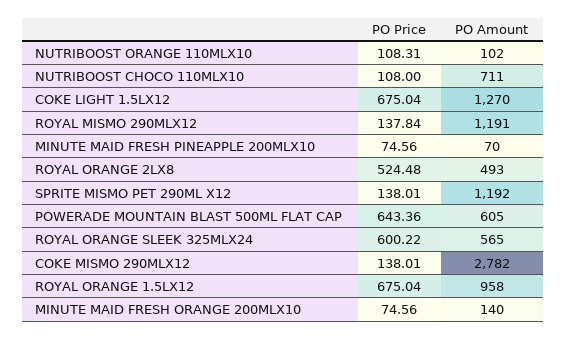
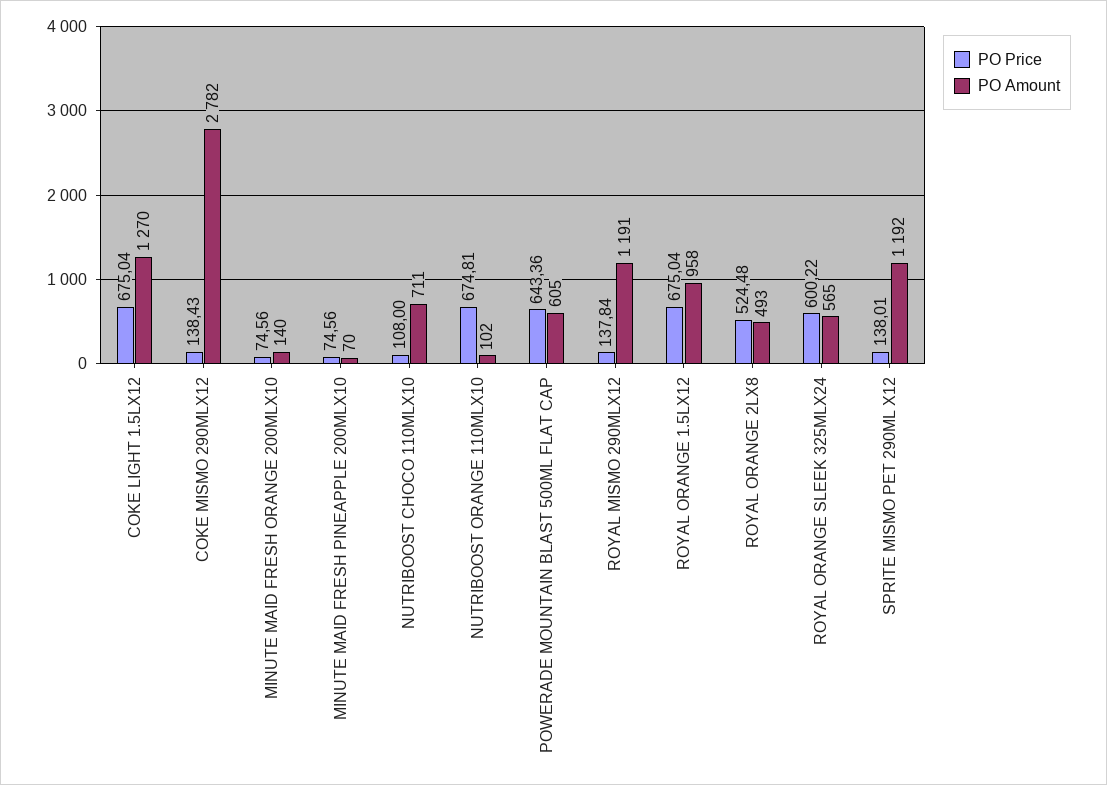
PO Price, NUTRIBOOST ORANGE 110MLX10: 108.31 -> 674.81
PO Price, COKE MISMO 290MLX12: 138.01 -> 138.43

